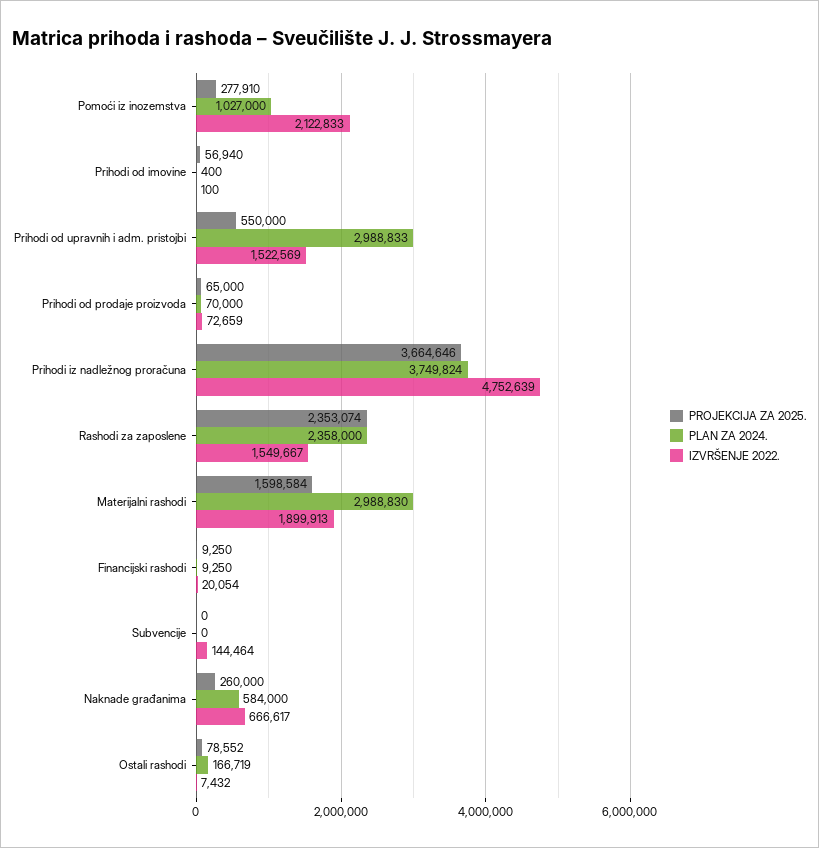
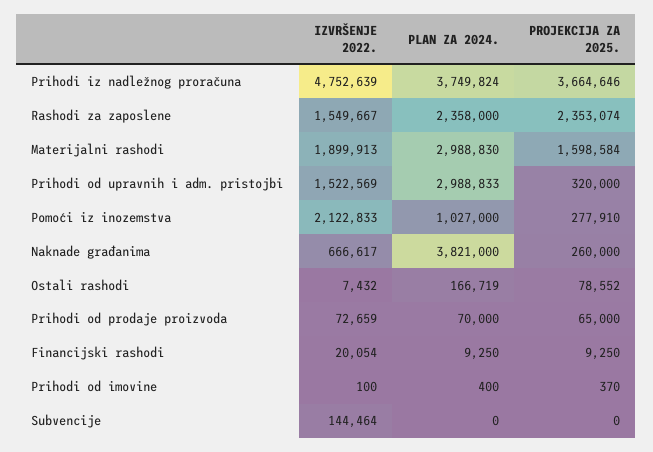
PROJEKCIJA ZA 2025., Prihodi od imovine: 56940 -> 370
PROJEKCIJA ZA 2025., Prihodi od upravnih i adm. pristojbi: 550000 -> 320000
PLAN ZA 2024., Naknade građanima: 584000 -> 3821000

